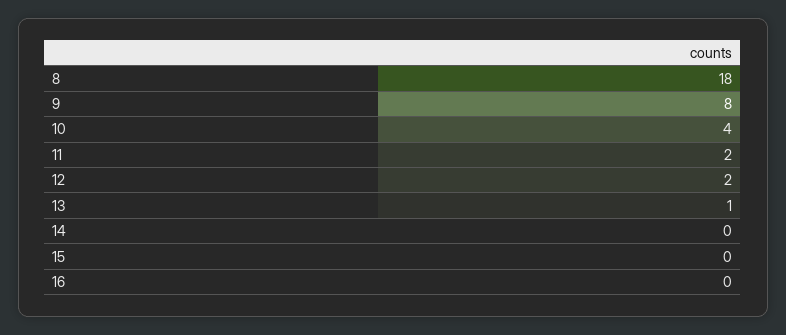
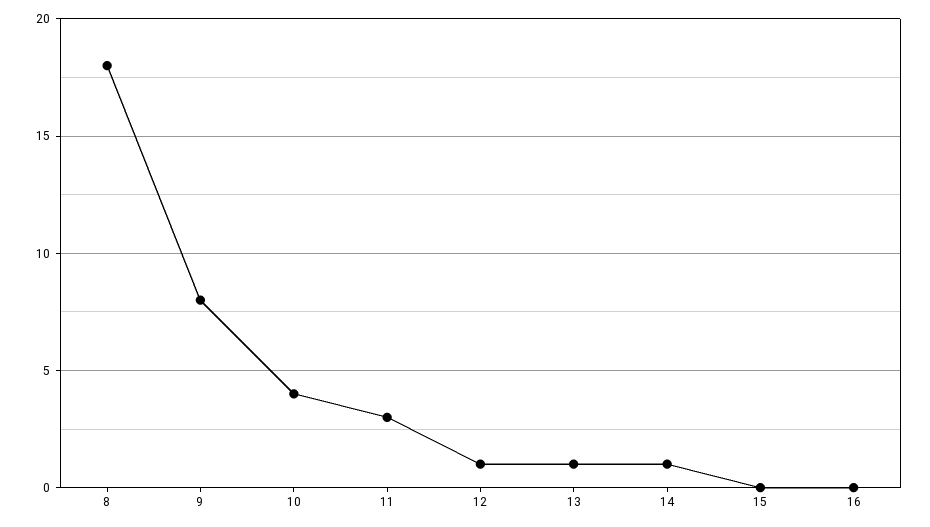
11: 2 -> 3
12: 2 -> 1
14: 0 -> 1

